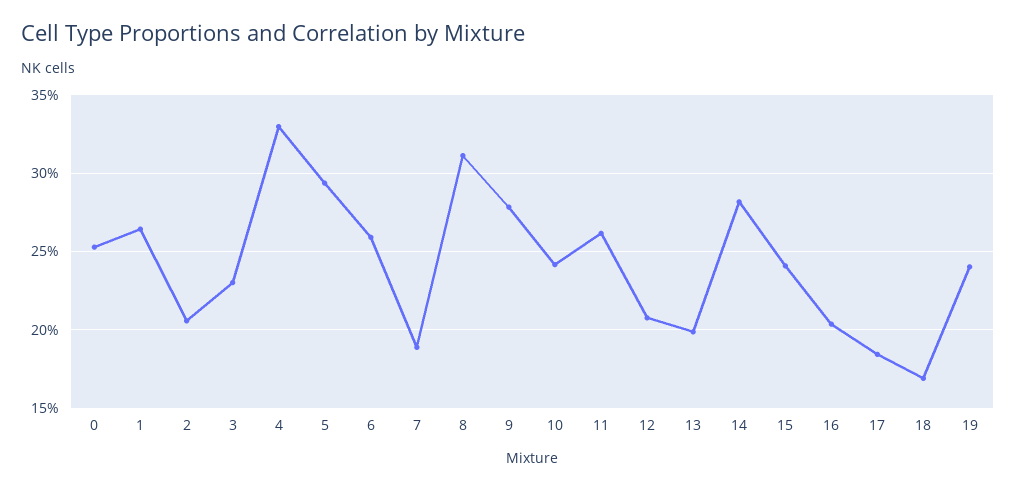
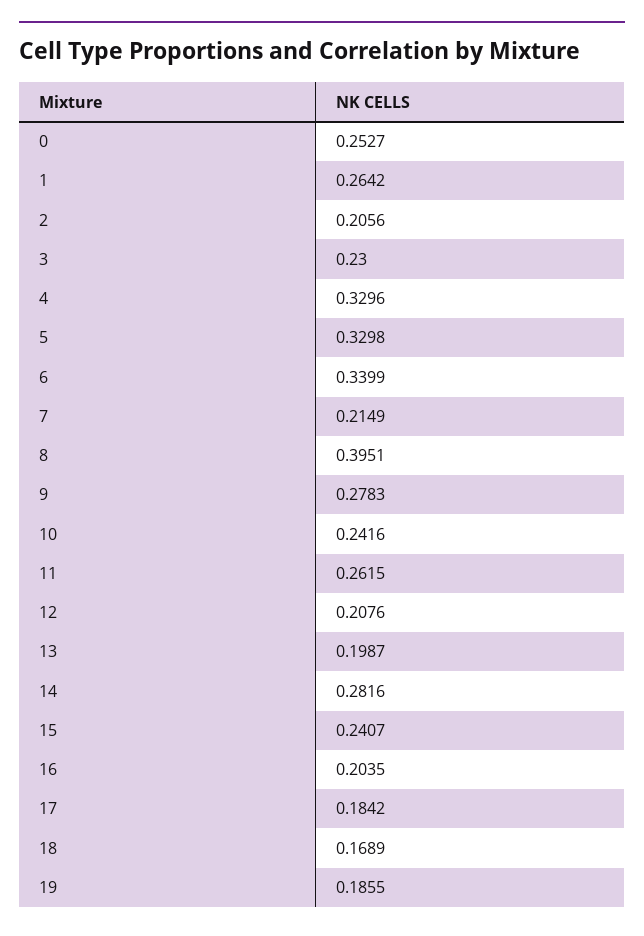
5: 0.295 -> 0.3298
6: 0.26 -> 0.3399
7: 0.19 -> 0.2149
8: 0.31 -> 0.3951
19: 0.24 -> 0.1855

